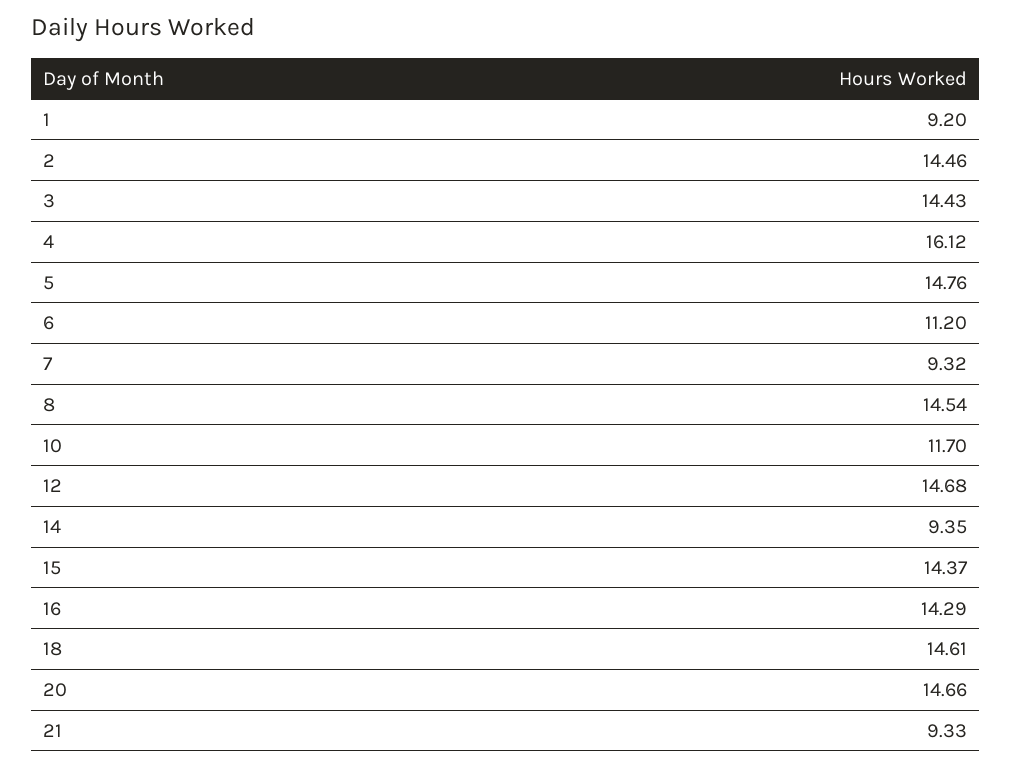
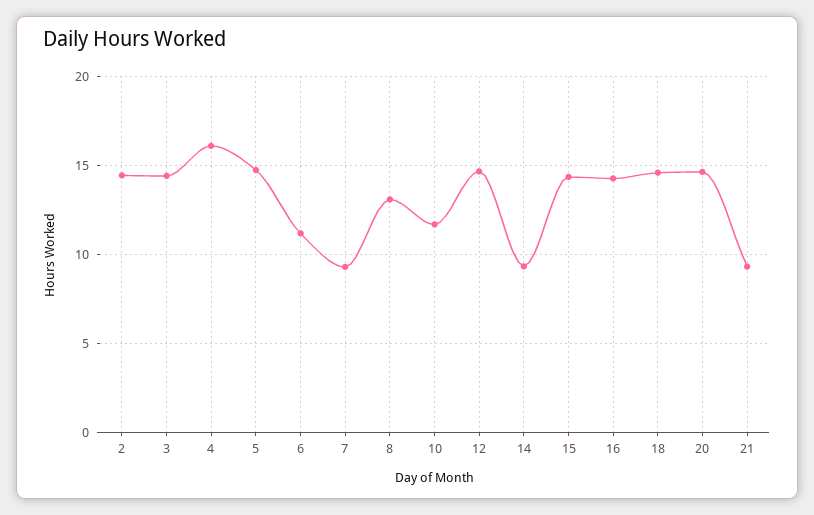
1: 9.2 -> none
8: 14.54 -> 13

